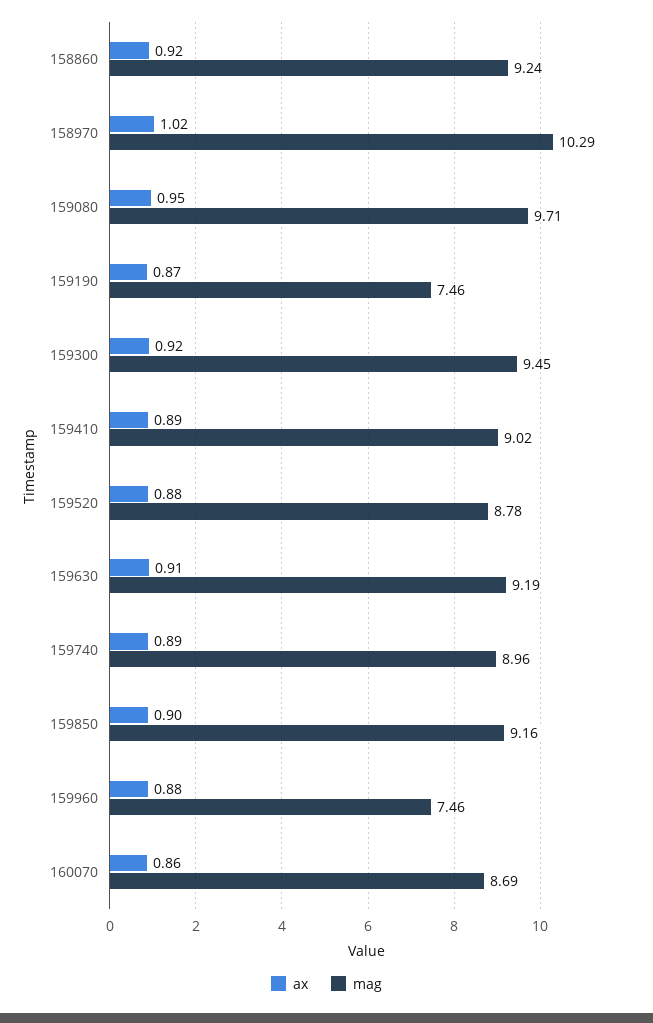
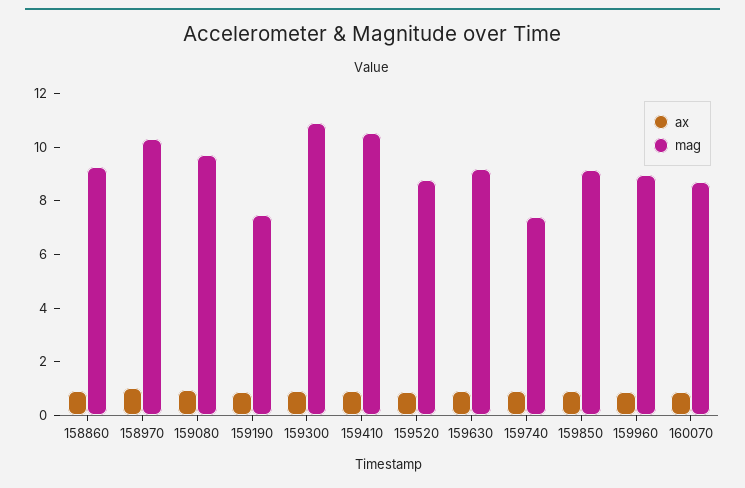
mag, 159300: 9.45 -> 11
mag, 159410: 9.02 -> 10.5
mag, 159740: 8.96 -> 7.5
mag, 159960: 7.46 -> 9

